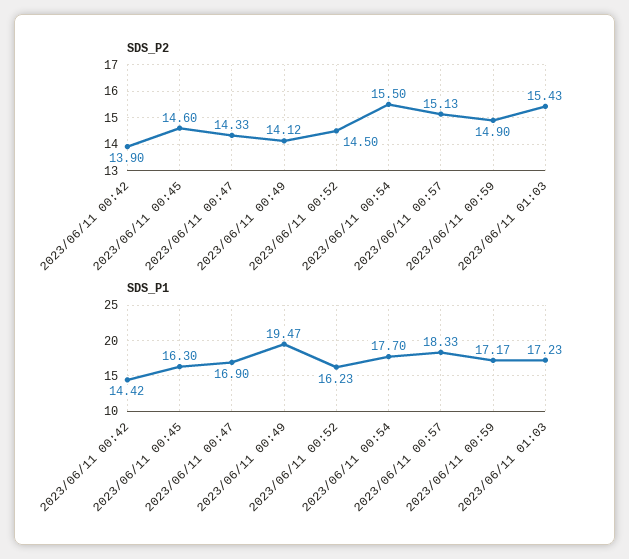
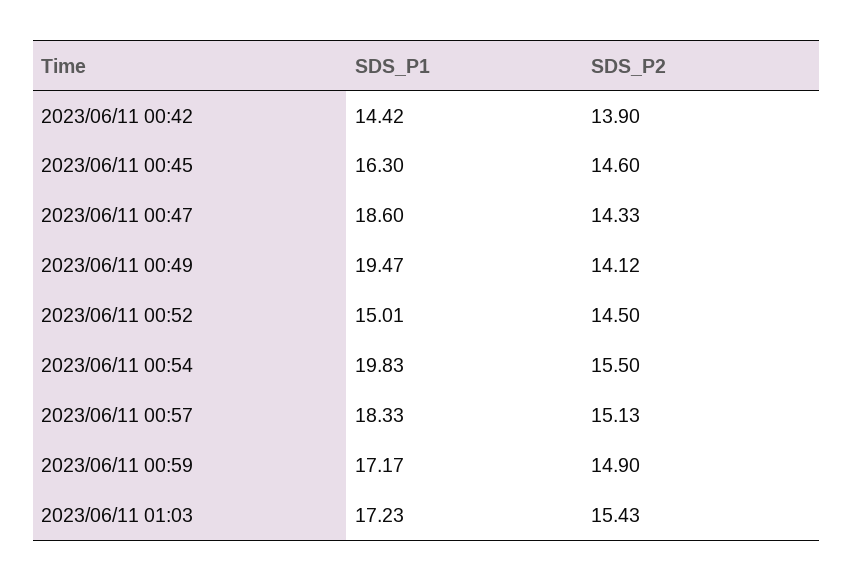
SDS_P1, 2023/06/11 00:47: 16.9 -> 18.6
SDS_P1, 2023/06/11 00:52: 16.23 -> 15.01
SDS_P1, 2023/06/11 00:54: 17.7 -> 19.83

